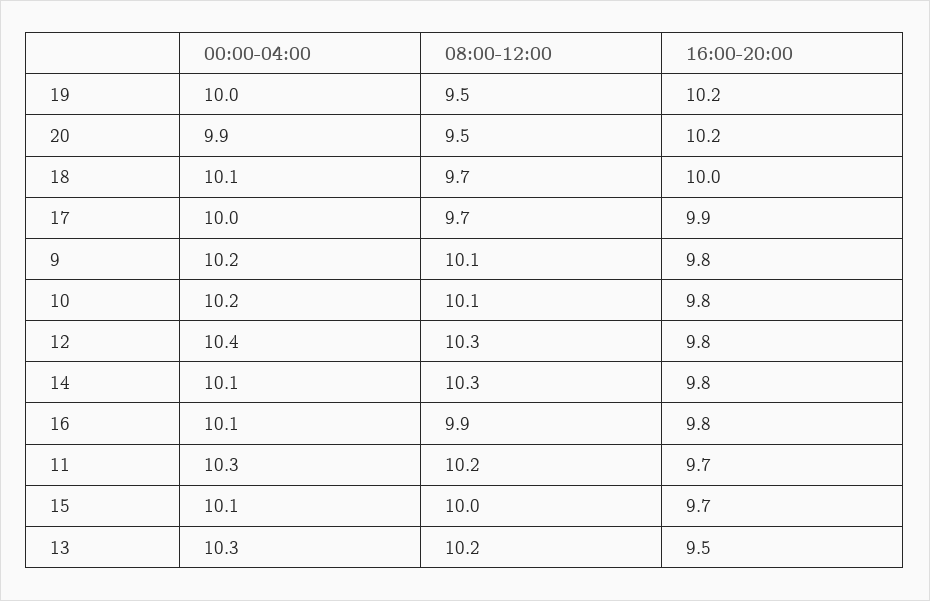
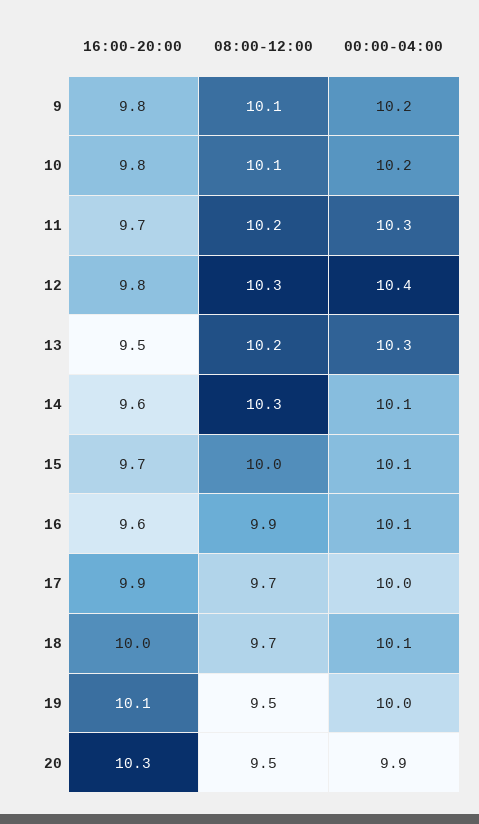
16:00-20:00, 19: 10.2 -> 10.1
16:00-20:00, 20: 10.2 -> 10.3
16:00-20:00, 14: 9.8 -> 9.6
16:00-20:00, 16: 9.8 -> 9.6

